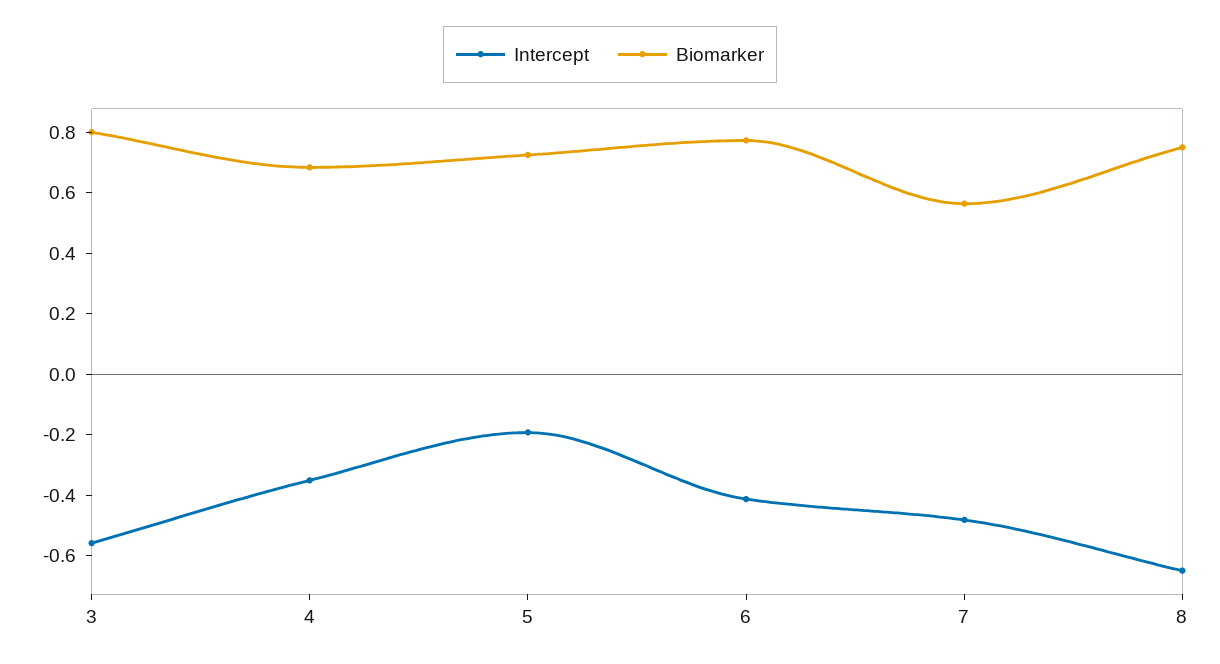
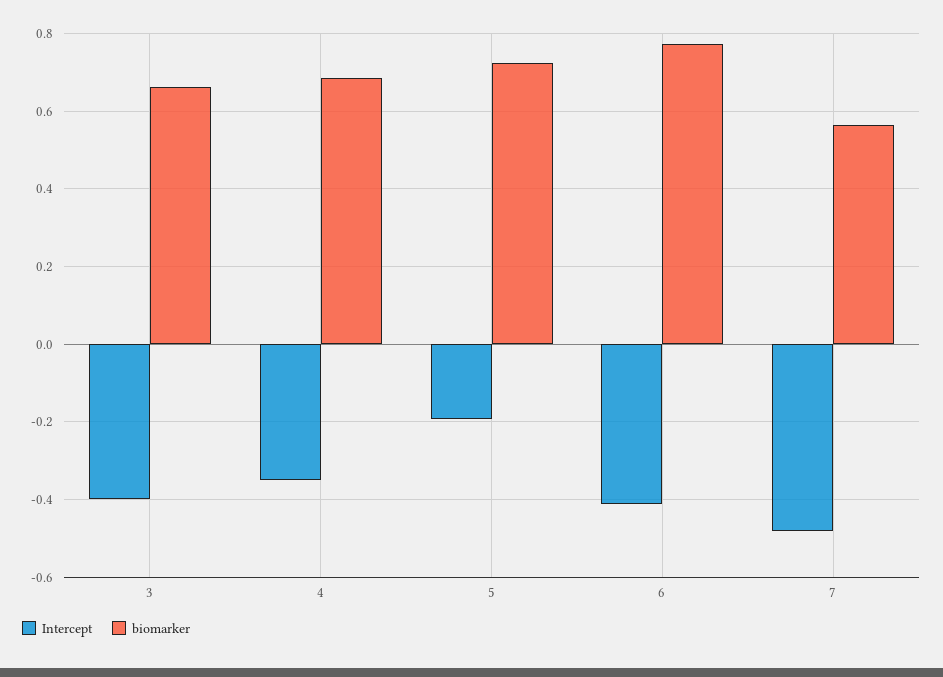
Intercept, 3: -0.55 -> -0.4
Biomarker, 3: 0.8 -> 0.66
Intercept, 8: -0.65 -> none
Biomarker, 8: 0.75 -> none

